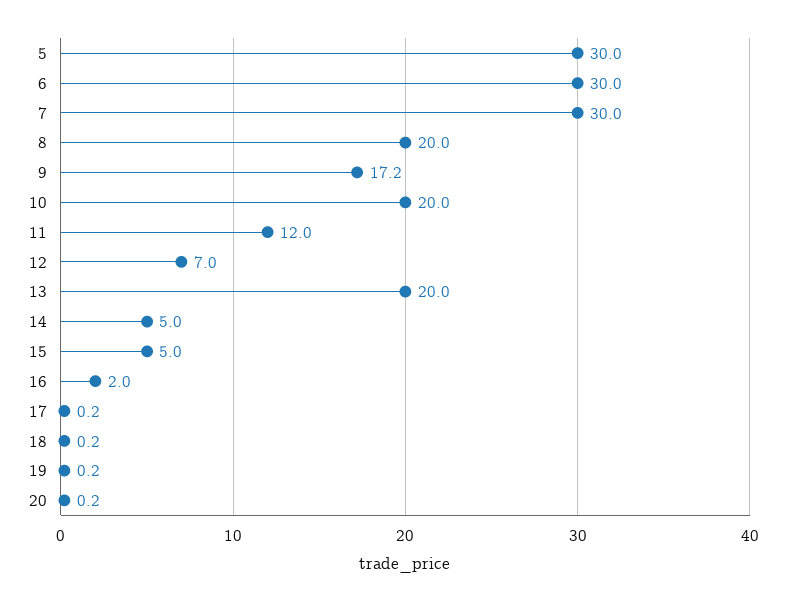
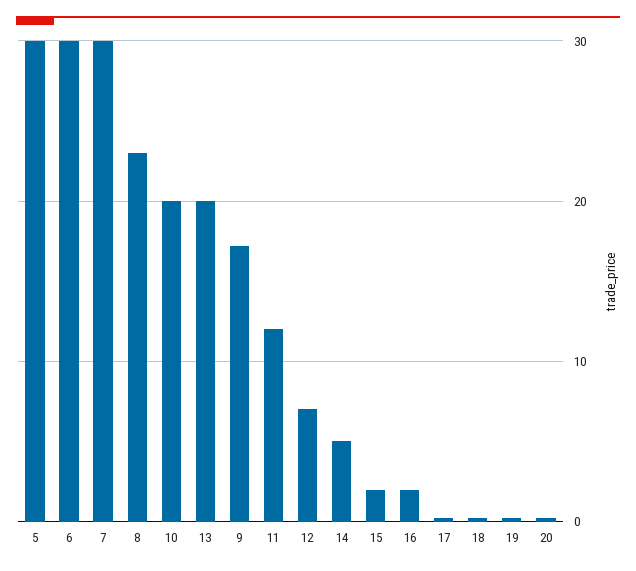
8: 20 -> 23
15: 5 -> 2

